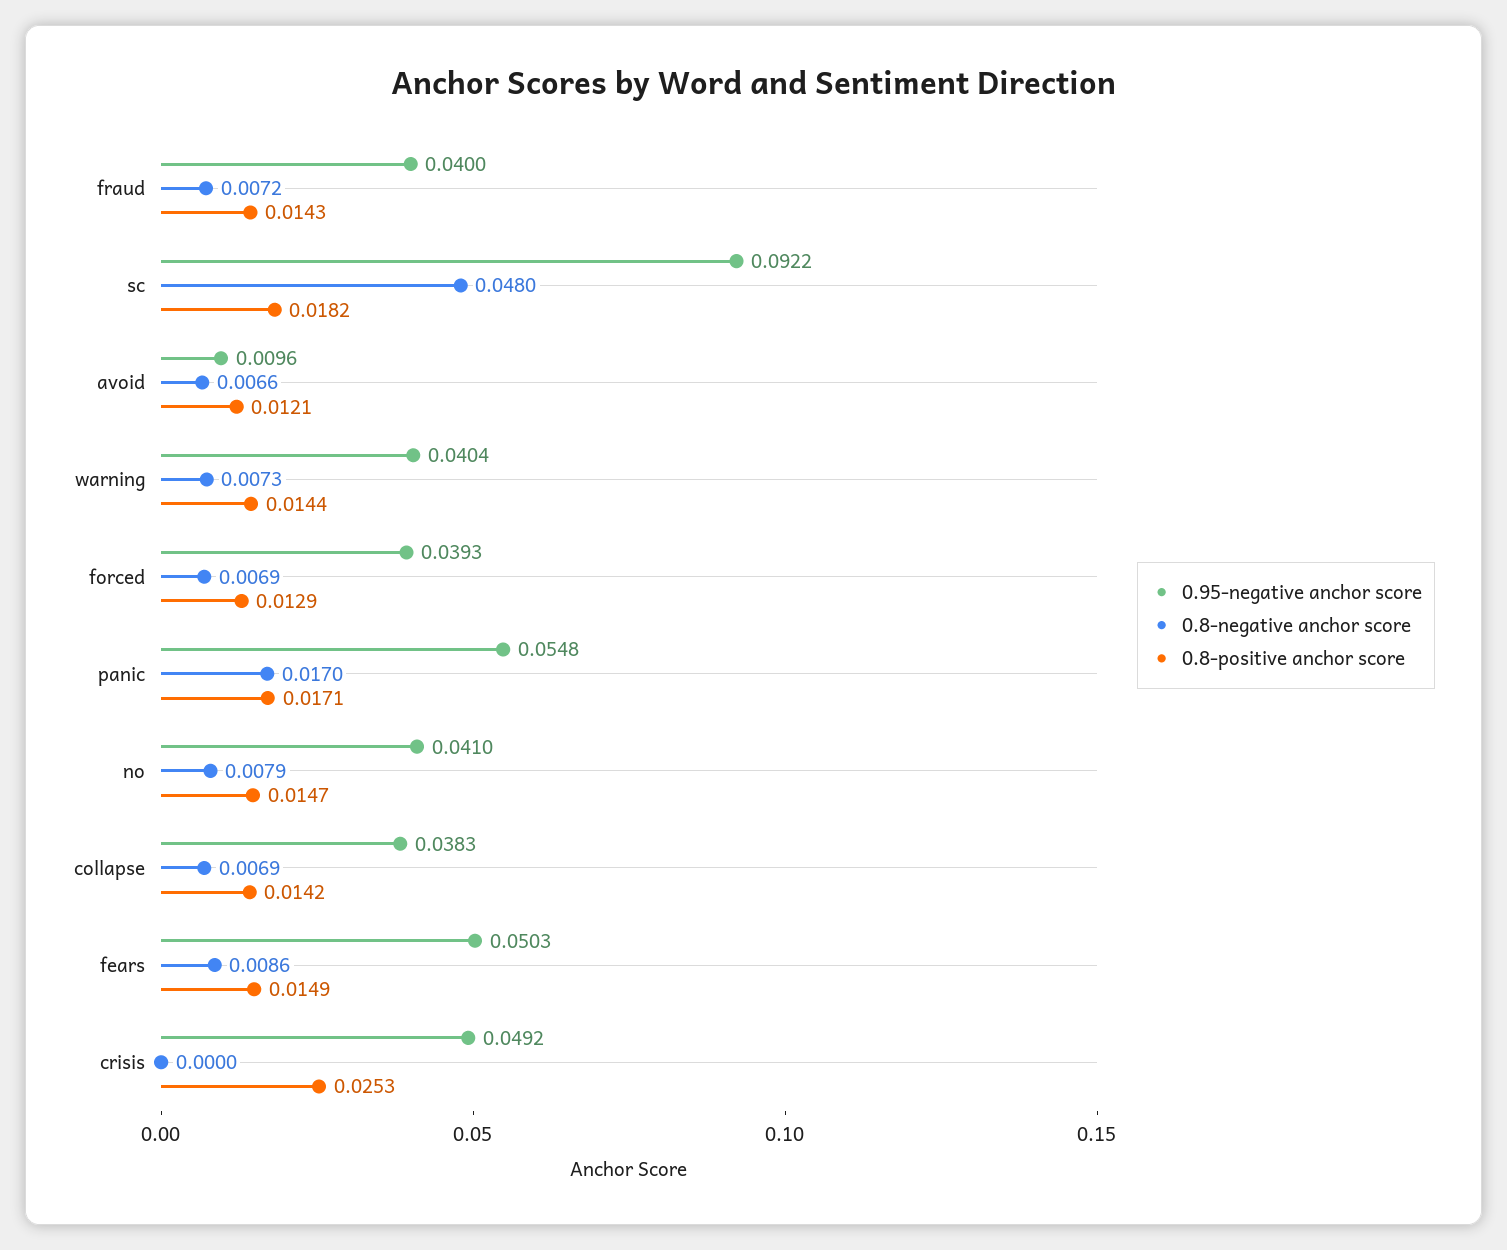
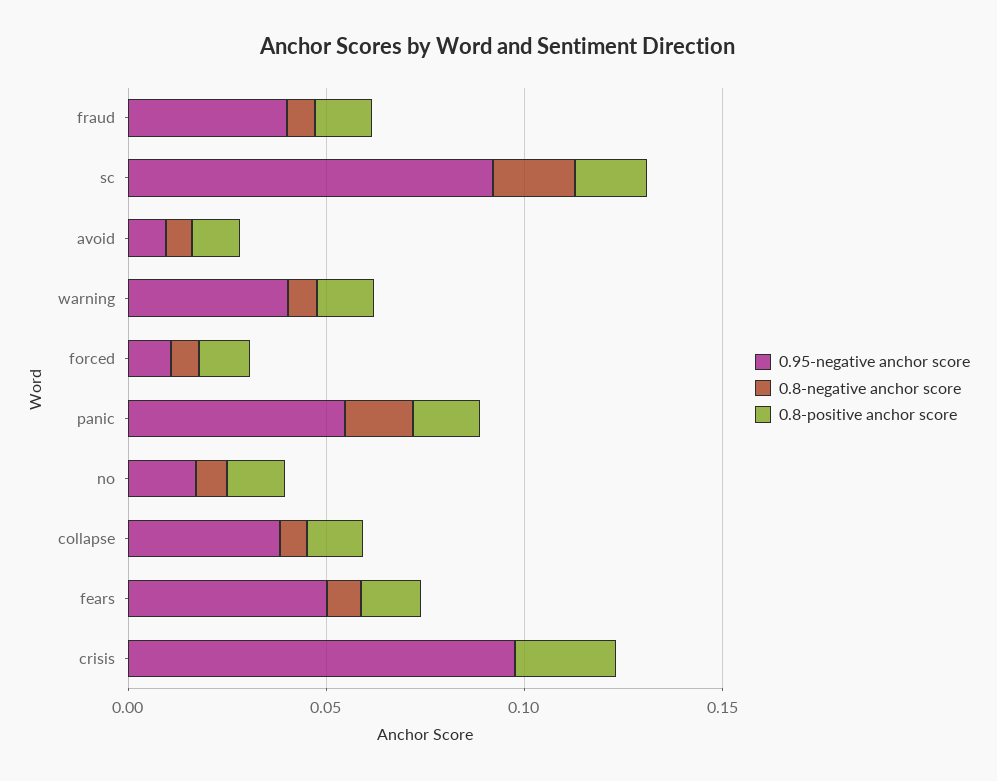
0.8-negative anchor score, sc: 0.048 -> 0.02
0.95-negative anchor score, forced: 0.0393 -> 0.01
0.95-negative anchor score, no: 0.041 -> 0.02
0.95-negative anchor score, crisis: 0.0492 -> 0.1

